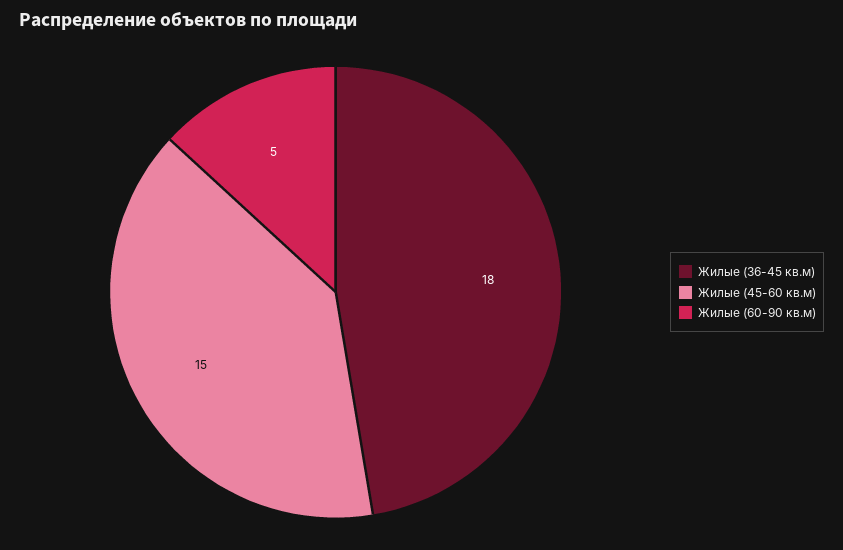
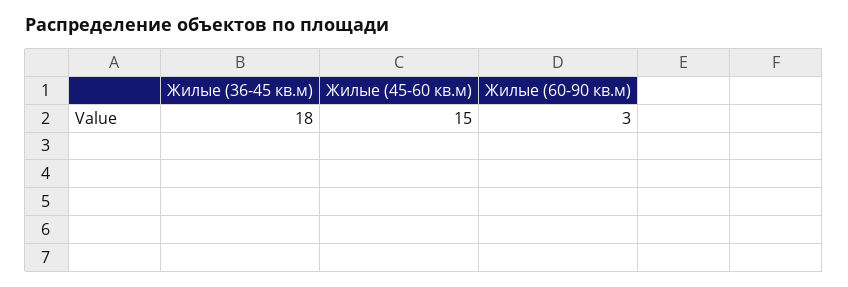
Жилые (60-90 кв.м): 5 -> 3

